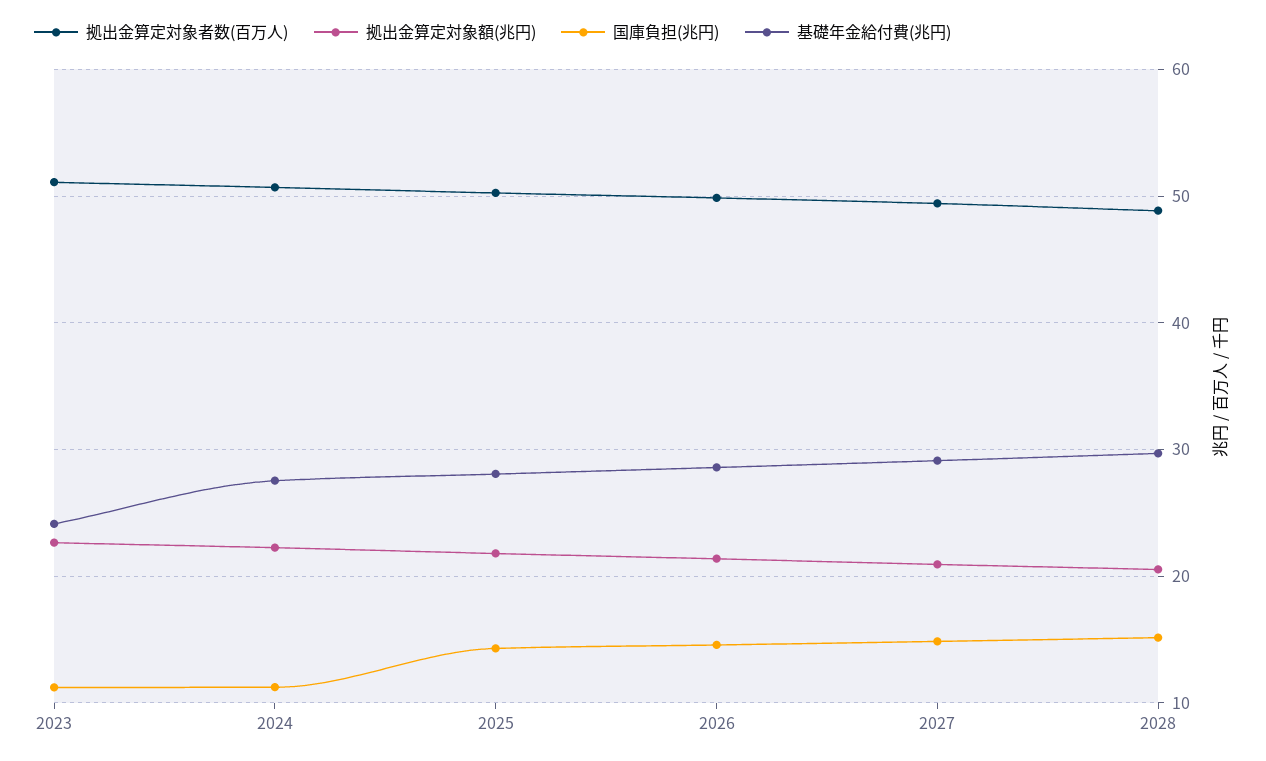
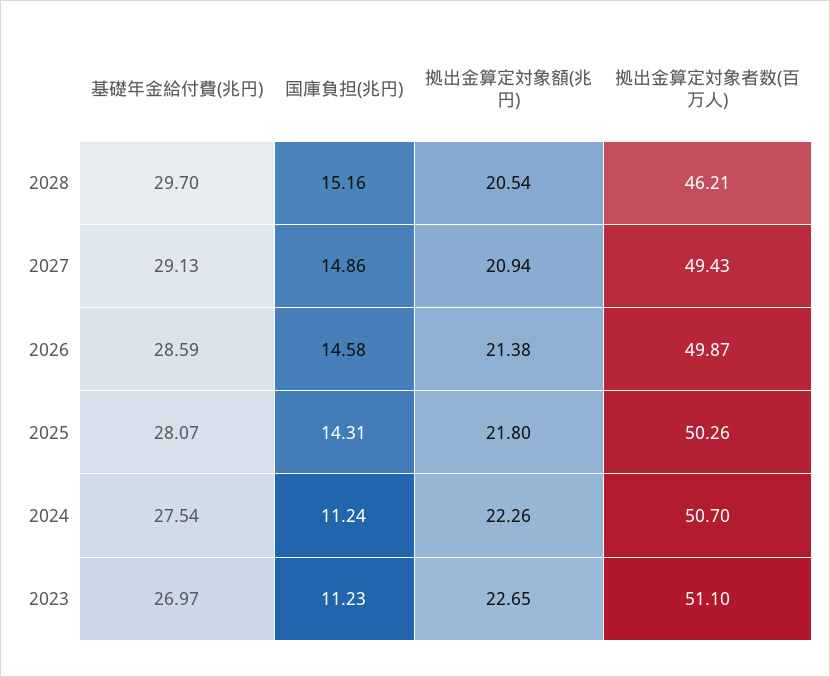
基礎年金給付費(兆円), 2023: 24 -> 26.97
拠出金算定対象者数(百万人), 2028: 49 -> 46.21

